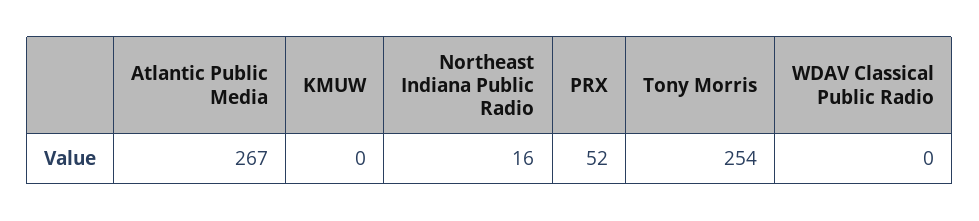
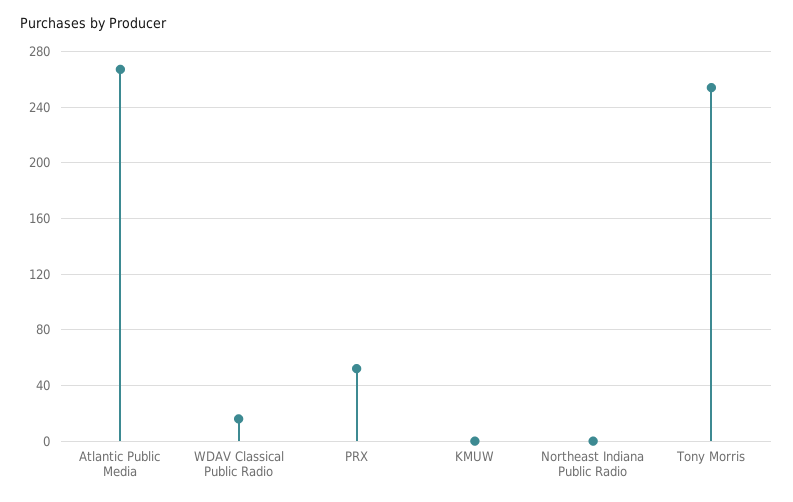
Northeast Indiana Public Radio: 16 -> 0
WDAV Classical Public Radio: 0 -> 15

